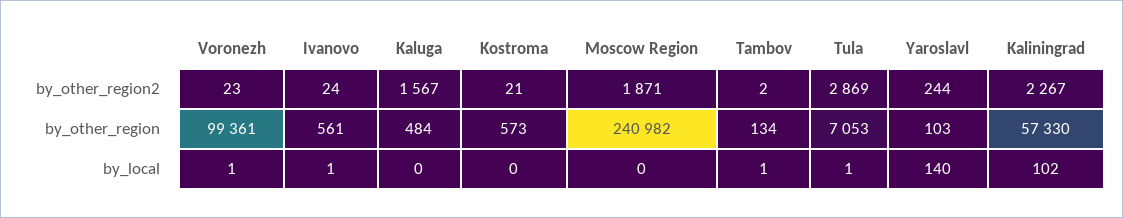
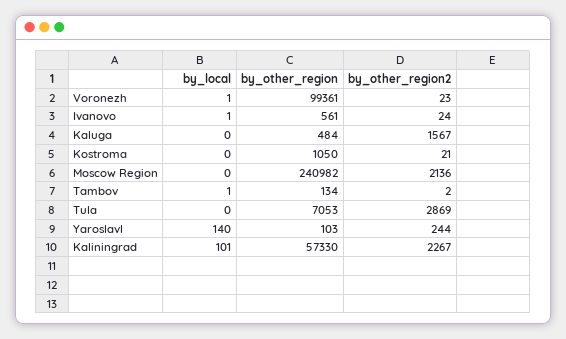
Moscow Region, by_other_region2: 1871 -> 2136
Kostroma, by_other_region: 573 -> 1050
Tula, by_local: 1 -> 0
Kaliningrad, by_local: 102 -> 101

